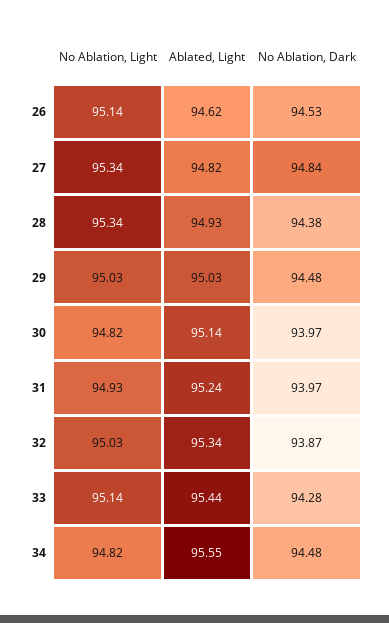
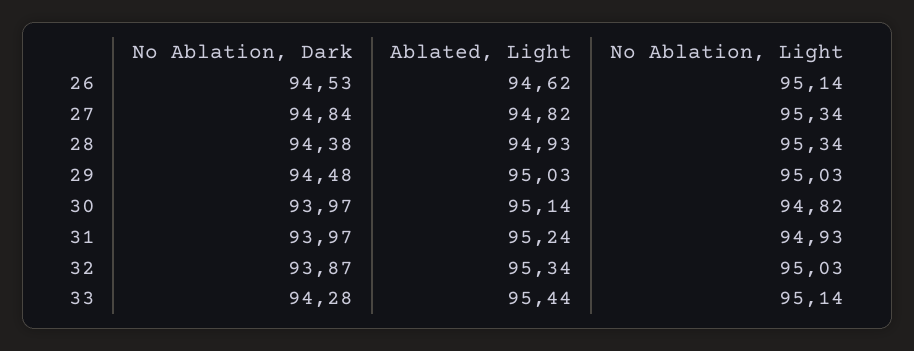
No Ablation, Light, 34: 94.82 -> none
Ablated, Light, 34: 95.55 -> none
No Ablation, Dark, 34: 94.48 -> none

